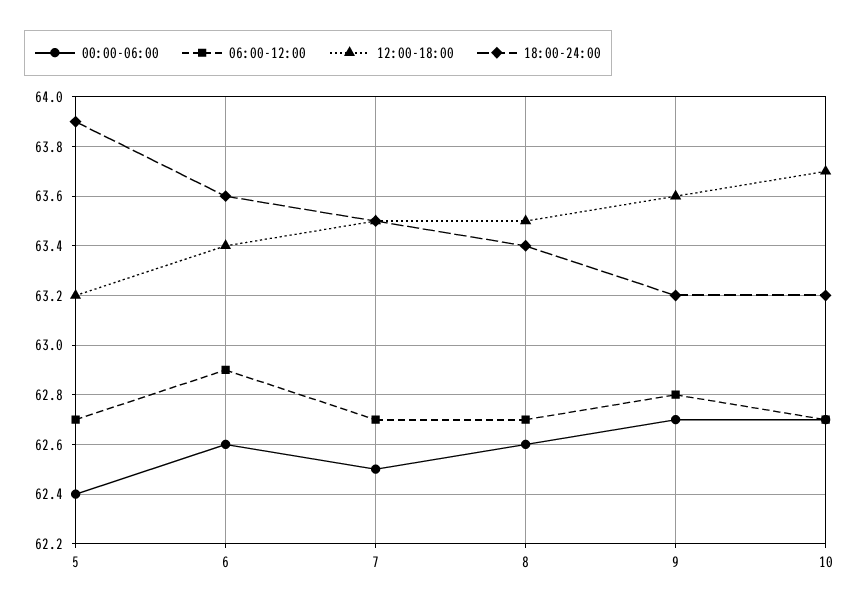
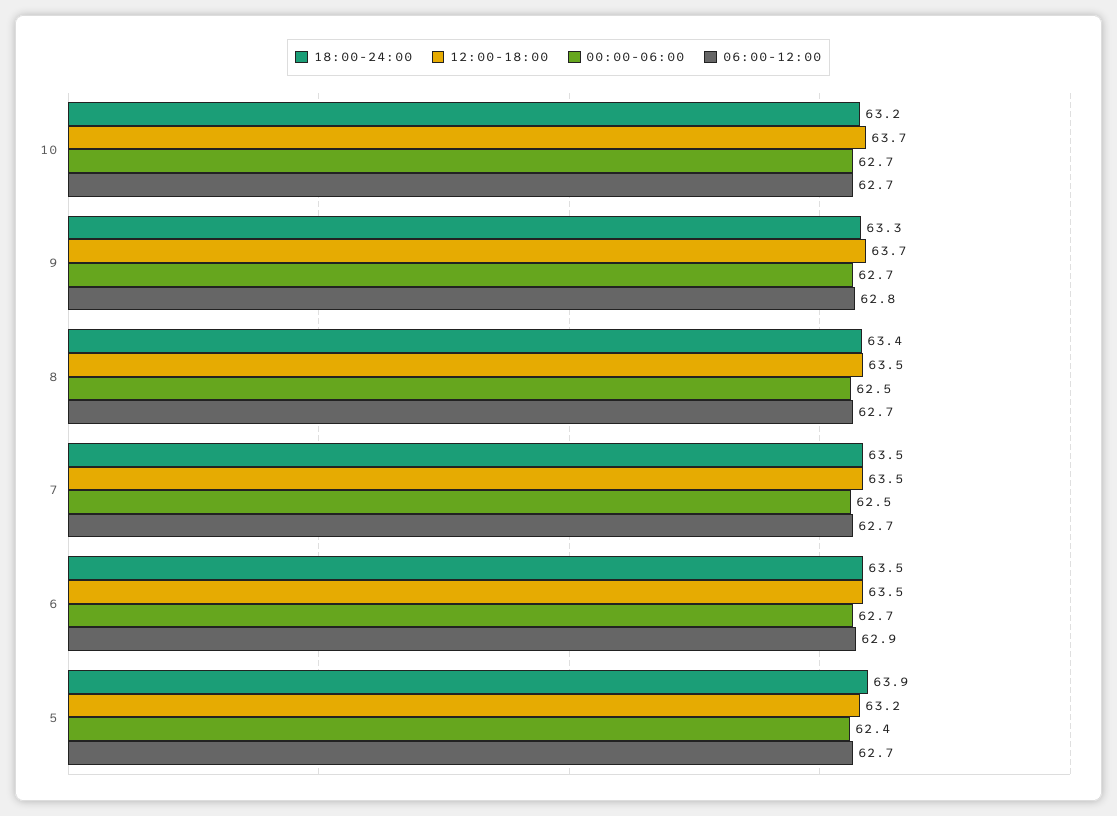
00:00-06:00, 6: 62.6 -> 62.7
12:00-18:00, 6: 63.4 -> 63.5
18:00-24:00, 6: 63.6 -> 63.5
00:00-06:00, 8: 62.6 -> 62.5
12:00-18:00, 9: 63.6 -> 63.7
18:00-24:00, 9: 63.2 -> 63.3

